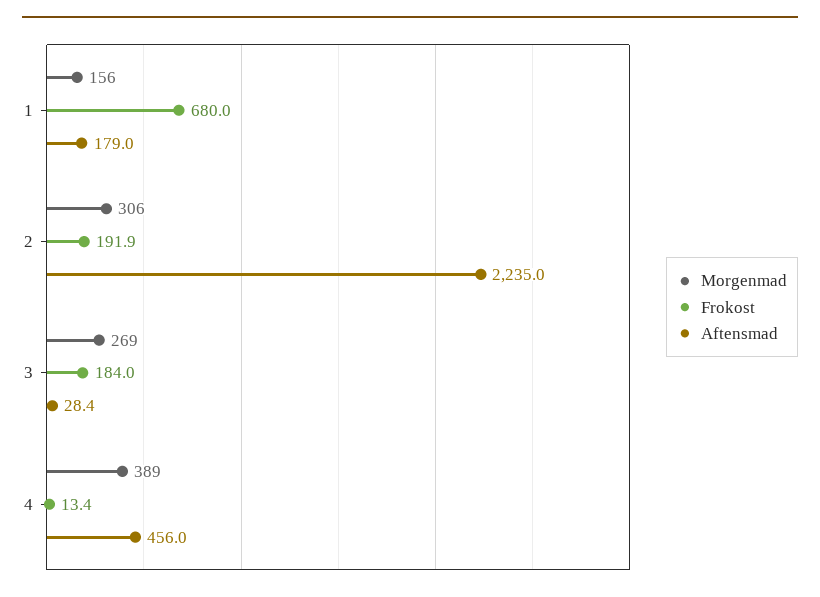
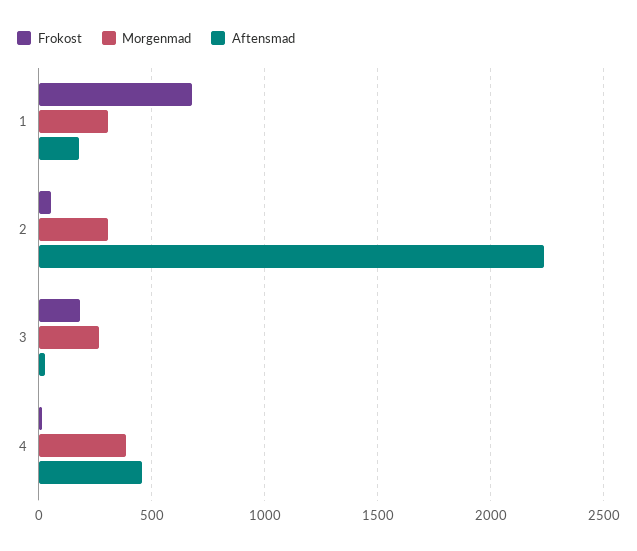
Morgenmad, 1: 156 -> 300
Frokost, 2: 191.9 -> 50

